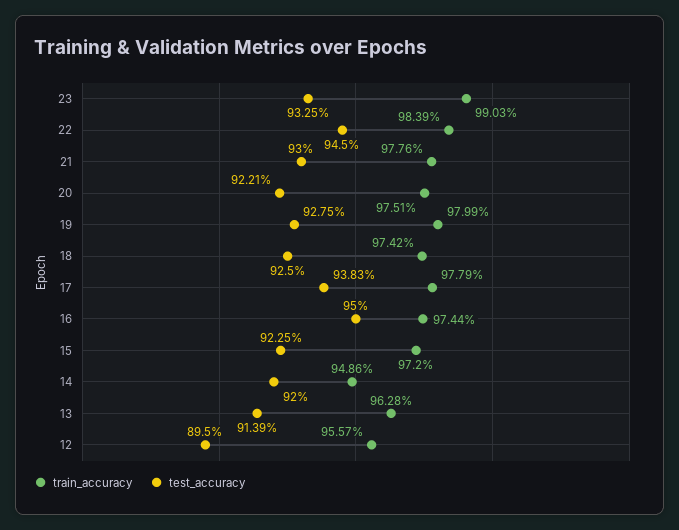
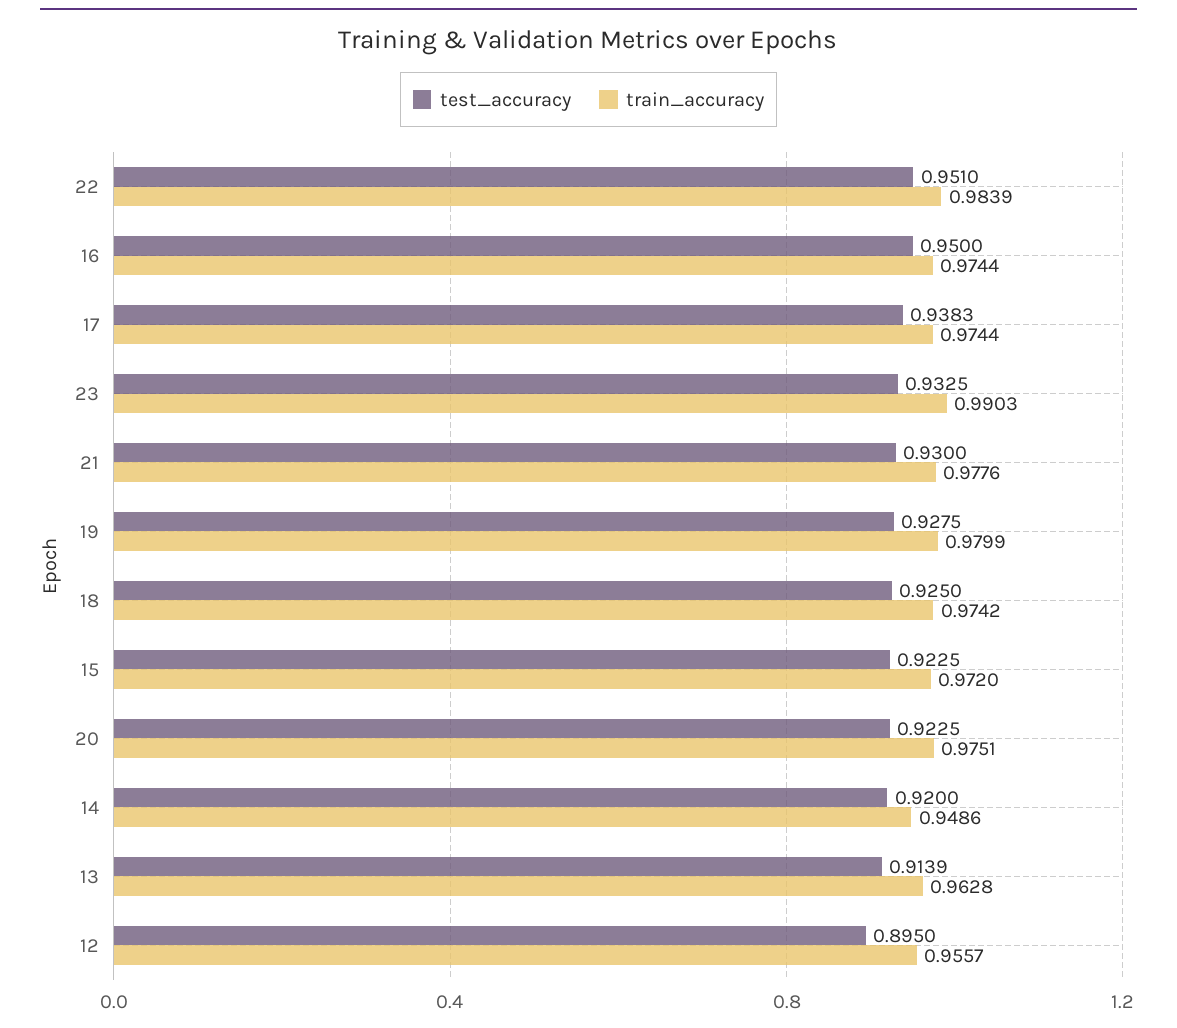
test_accuracy, 22: 0.945 -> 0.951
test_accuracy, 20: 0.9221 -> 0.9225
train_accuracy, 17: 0.9779 -> 0.9744

